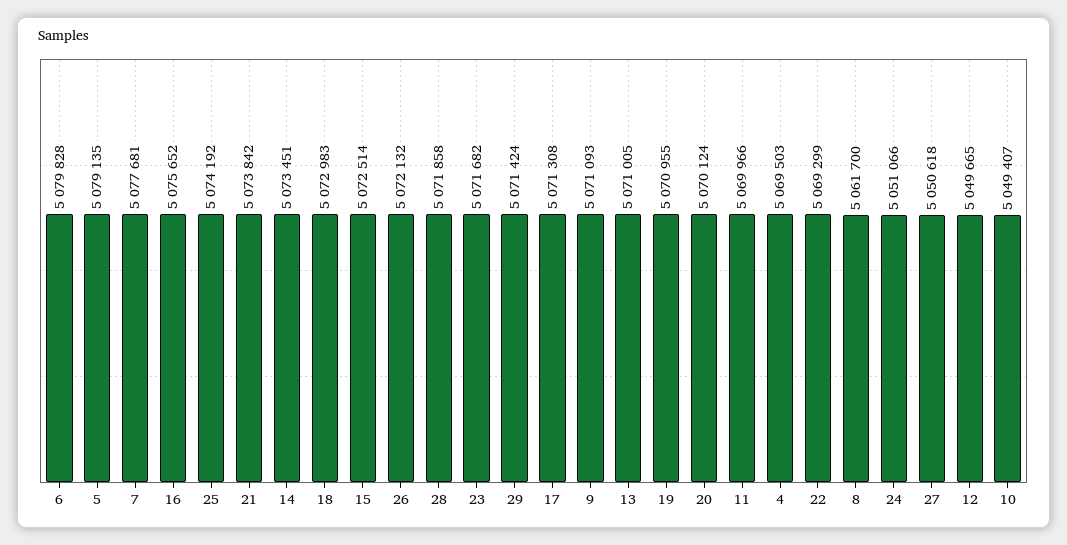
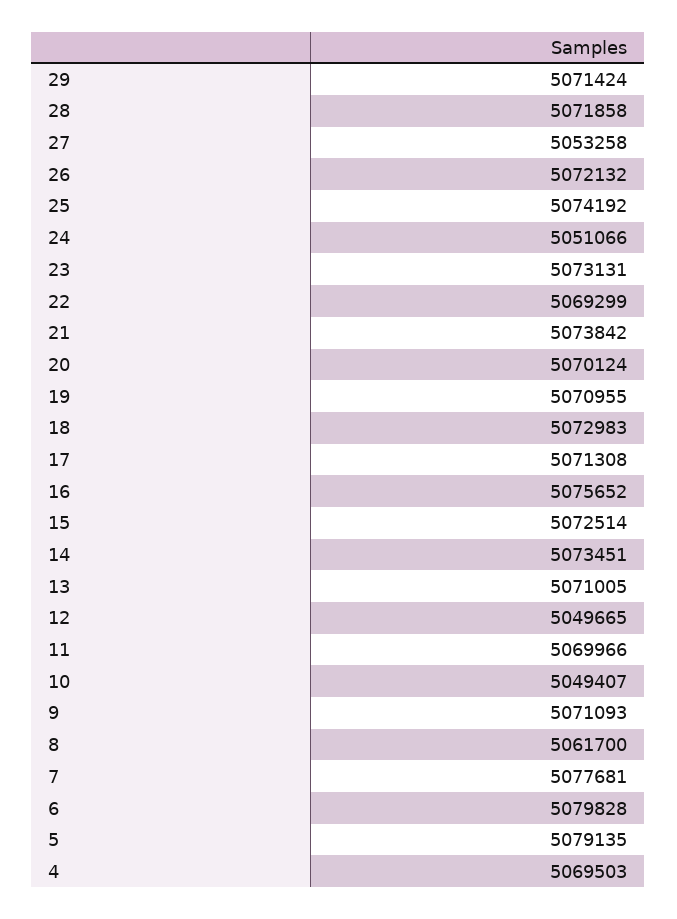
23: 5071682 -> 5073131
27: 5050618 -> 5053258

